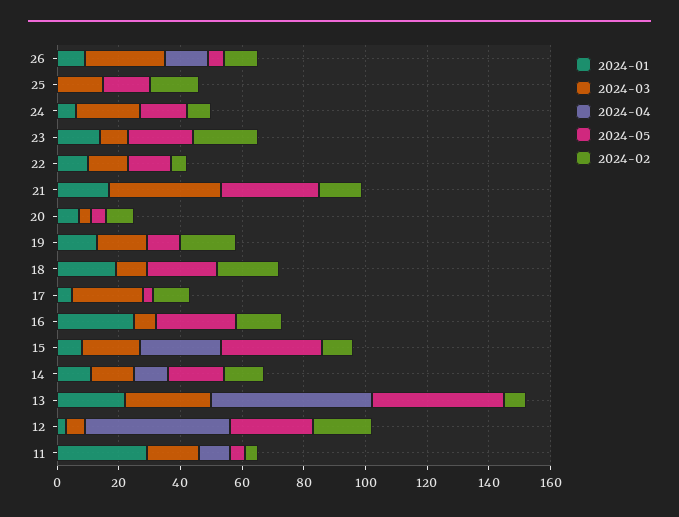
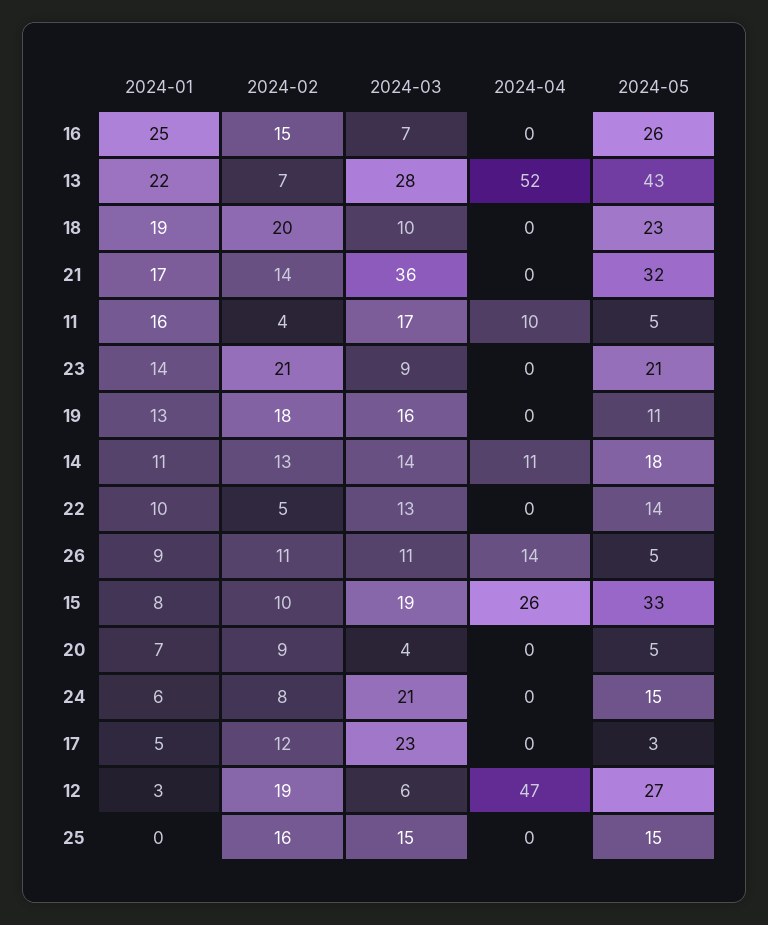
2024-03, 26: 25 -> 11
2024-01, 11: 30 -> 16

